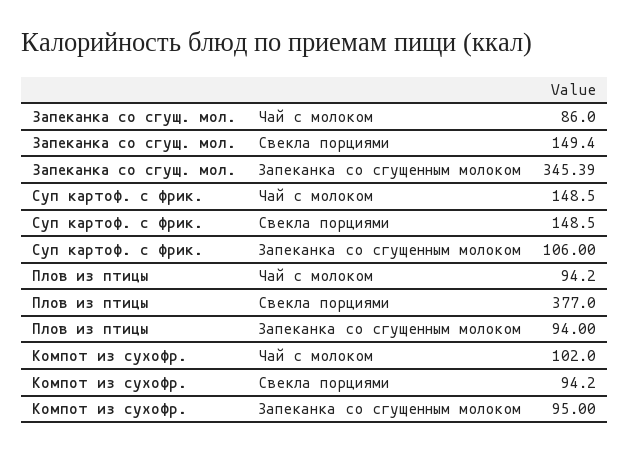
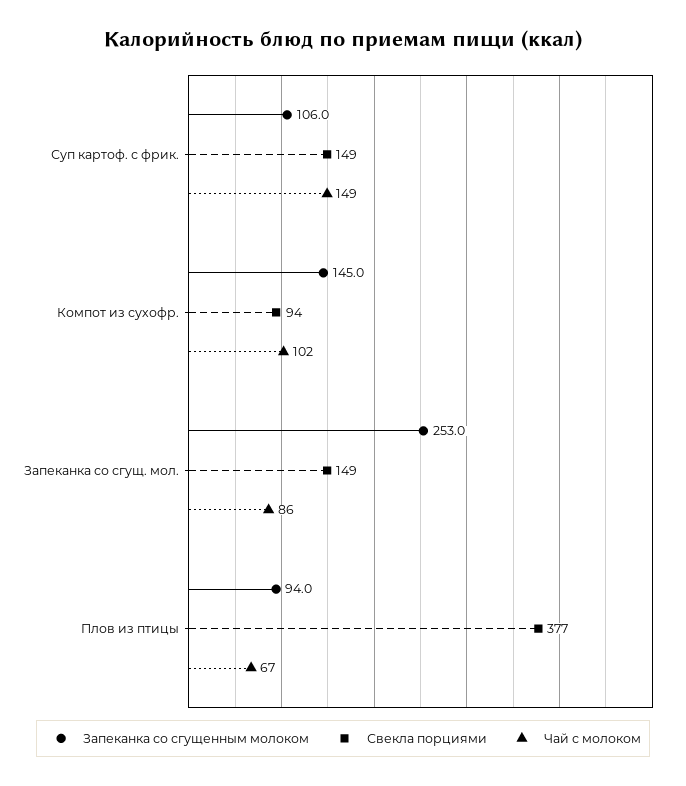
Запеканка со сгущенным молоком, Запеканка со сгущ. мол.: 345.39 -> 253
Чай с молоком, Плов из птицы: 94.2 -> 67
Запеканка со сгущенным молоком, Компот из сухофр.: 95 -> 145

